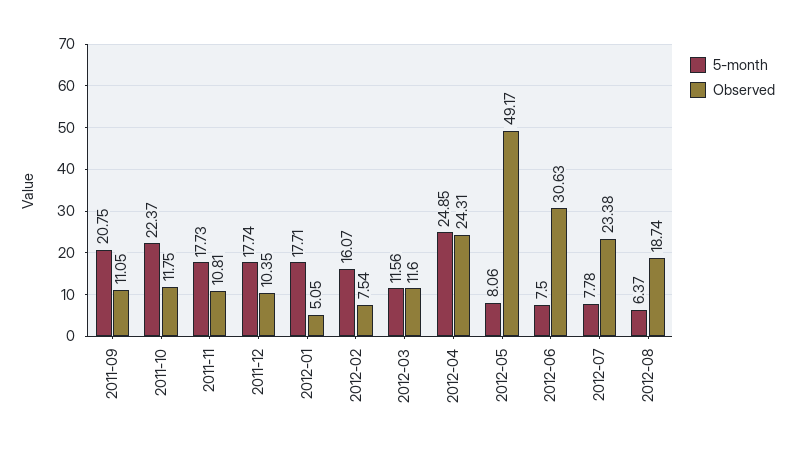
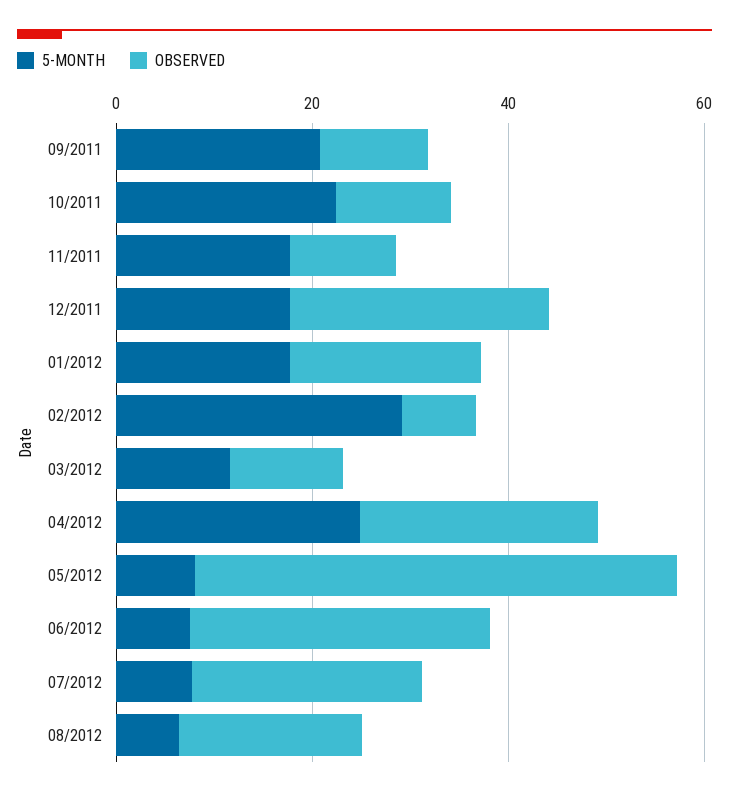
Observed, 2011-12: 10.35 -> 25
Observed, 2012-01: 5.05 -> 20
5-month, 2012-02: 16.07 -> 30

